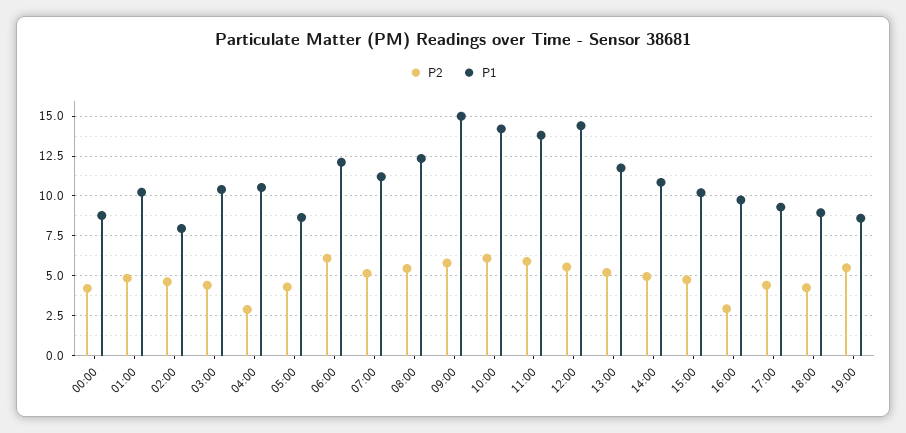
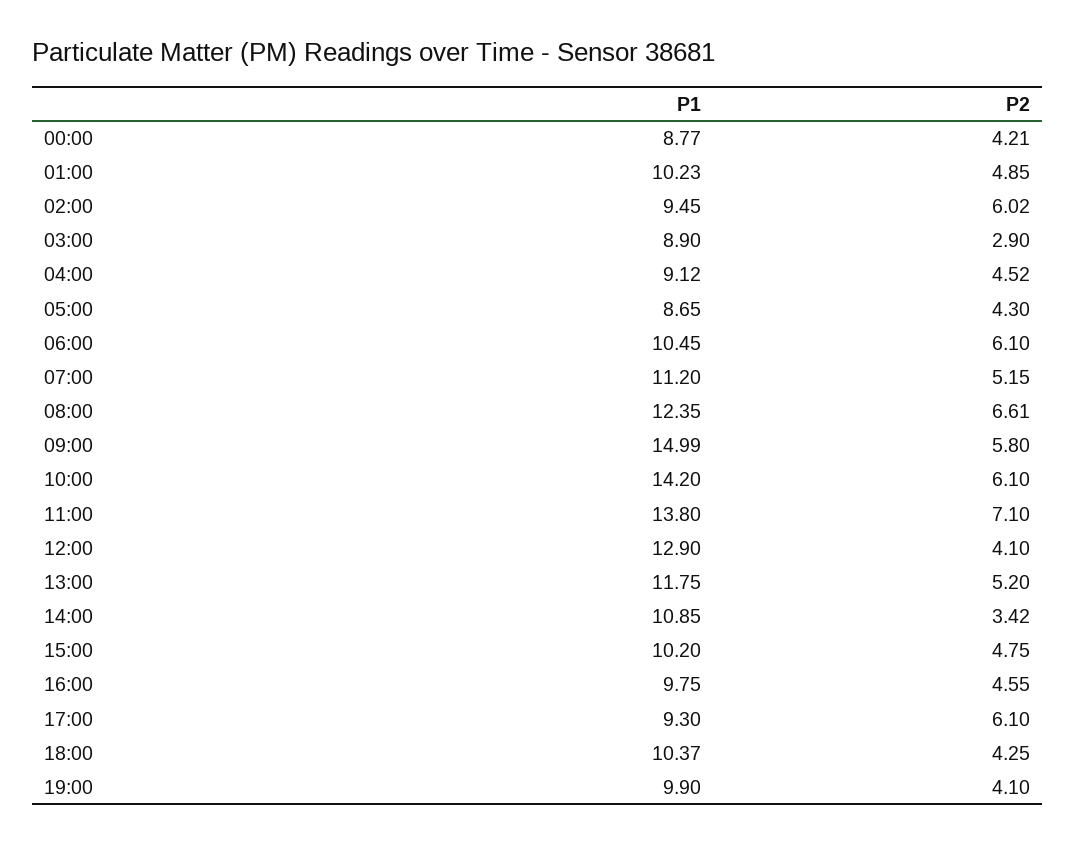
P2, 02:00: 4.5 -> 6.02
P1, 02:00: 8 -> 9.45
P2, 03:00: 4.5 -> 2.9
P1, 03:00: 10.5 -> 8.9
P2, 04:00: 3 -> 4.52
P1, 04:00: 10.5 -> 9.12
P1, 06:00: 12 -> 10.45
P2, 08:00: 5.5 -> 6.61
P2, 11:00: 6 -> 7.1
P2, 12:00: 5.5 -> 4.1
P1, 12:00: 14.5 -> 12.9
P2, 14:00: 5 -> 3.42
P2, 16:00: 3 -> 4.55
P2, 17:00: 4.5 -> 6.1
P1, 18:00: 9 -> 10.37
P2, 19:00: 5.5 -> 4.1
P1, 19:00: 8.5 -> 9.9

